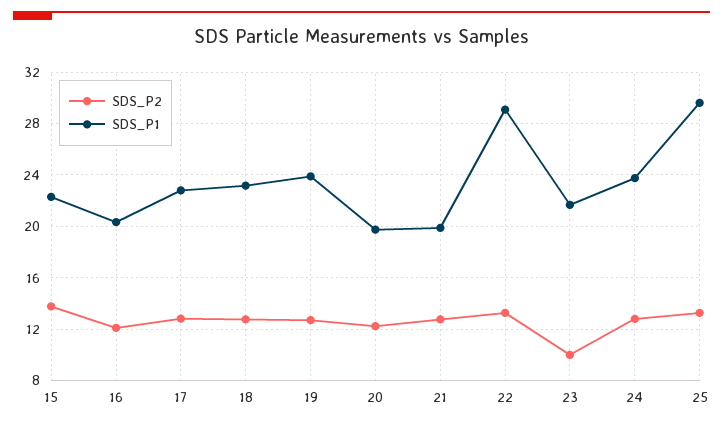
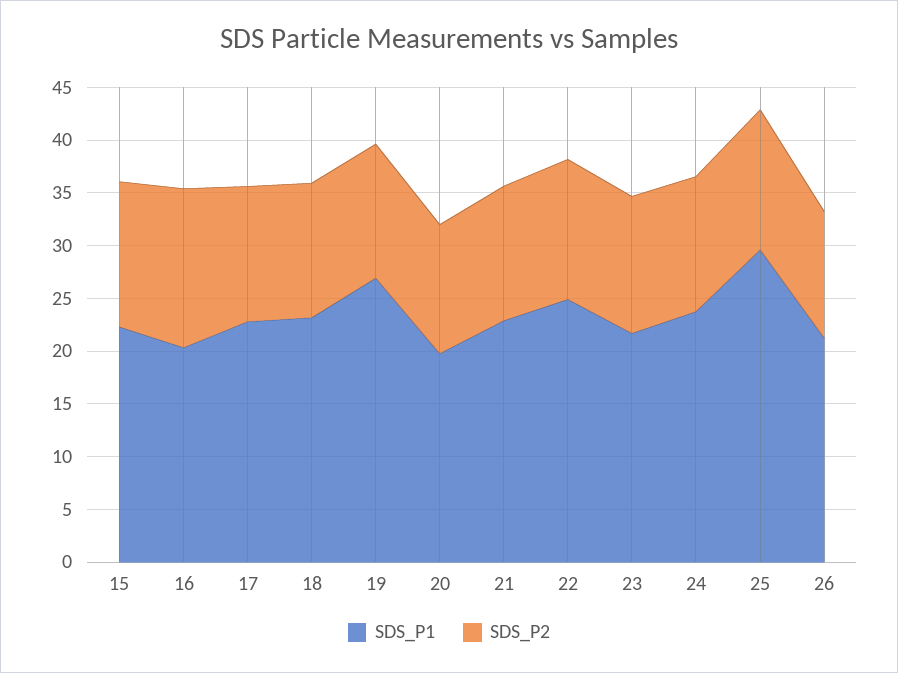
SDS_P2, 16: 12 -> 15
SDS_P1, 19: 24 -> 27
SDS_P1, 21: 20 -> 23
SDS_P1, 22: 29 -> 25
SDS_P2, 23: 10 -> 13
SDS_P1, 26: none -> 21
SDS_P2, 26: none -> 12

